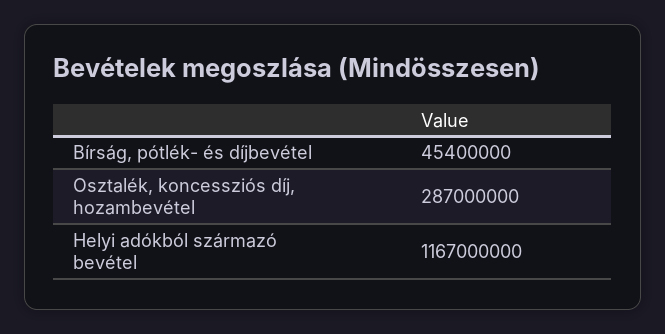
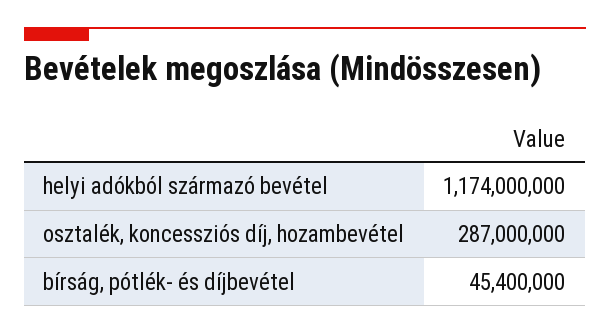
Helyi adókból származó bevétel: 1167000000 -> 1174000000

